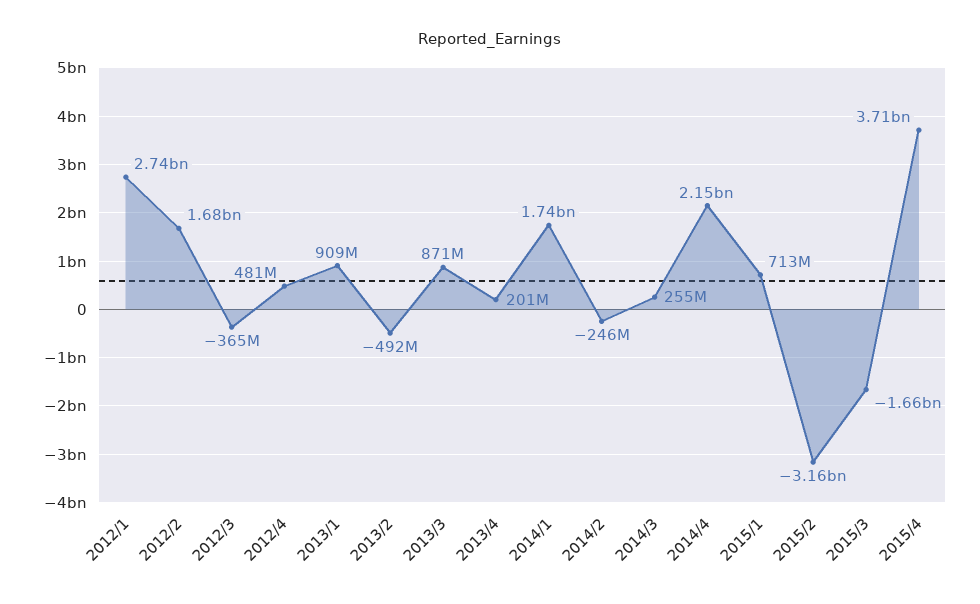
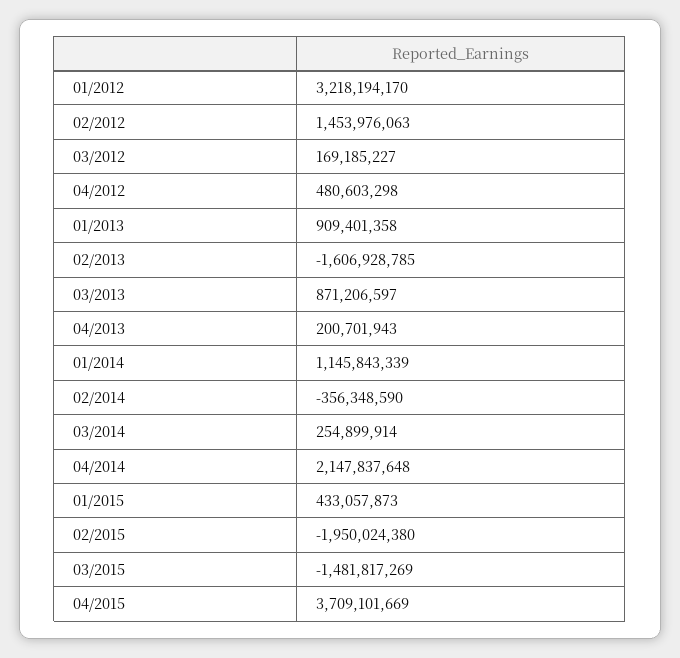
2012/1: 2740000000 -> 3218194170
2012/2: 1680000000 -> 1453976063
2012/3: -365000000 -> 169185227
2013/2: -492000000 -> -1606928785
2014/1: 1740000000 -> 1145843339
2014/2: -246000000 -> -356348590
2015/1: 713000000 -> 433057873
2015/2: -3160000000 -> -1950024380
2015/3: -1660000000 -> -1481817269

